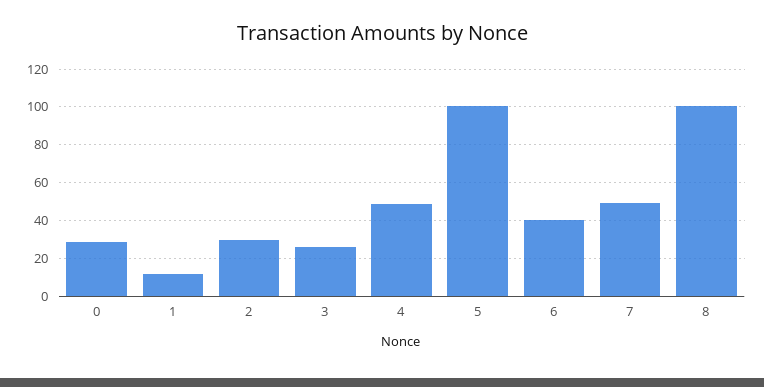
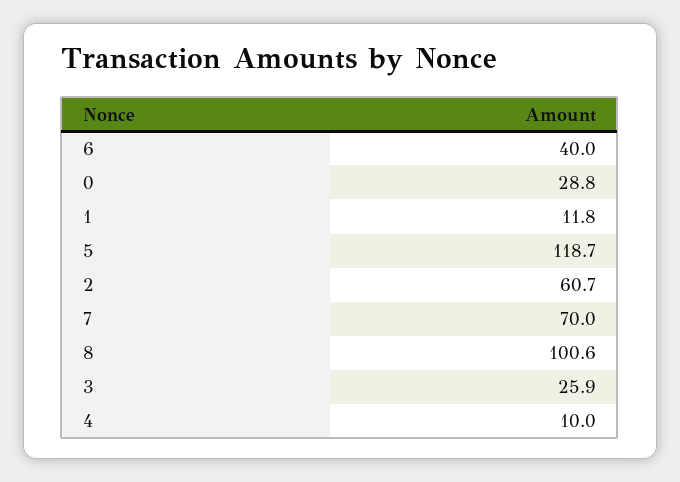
2: 30 -> 60.7
4: 50 -> 10
5: 100 -> 118.7
7: 50 -> 70

